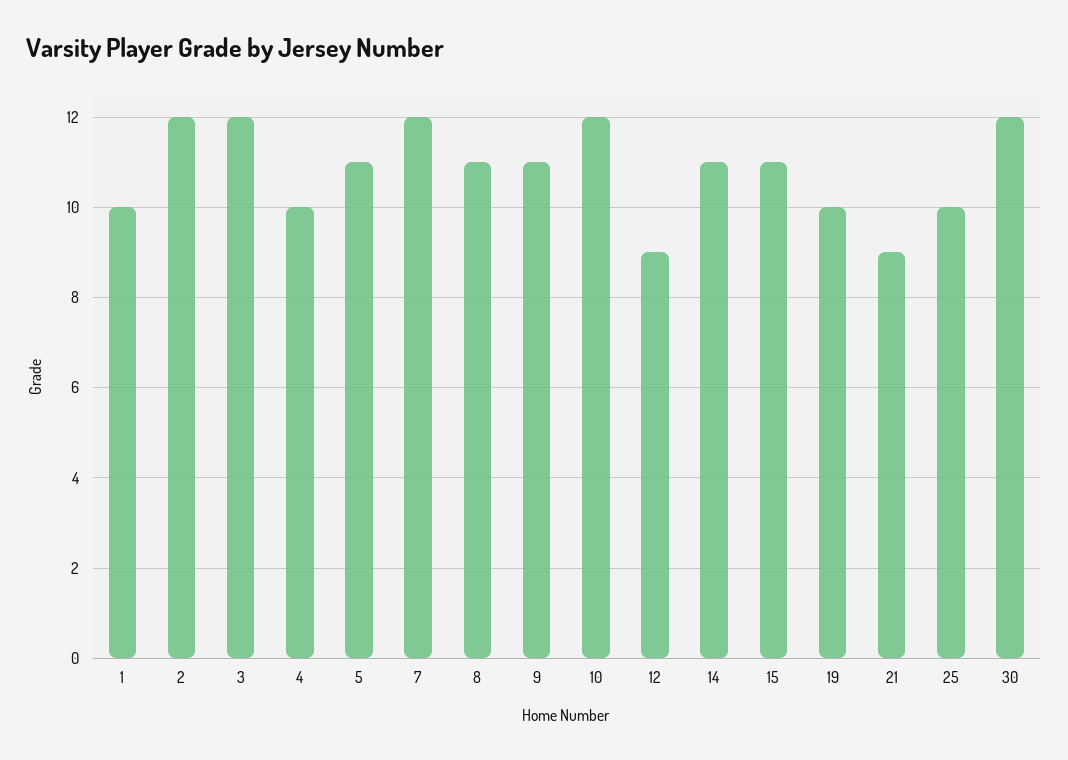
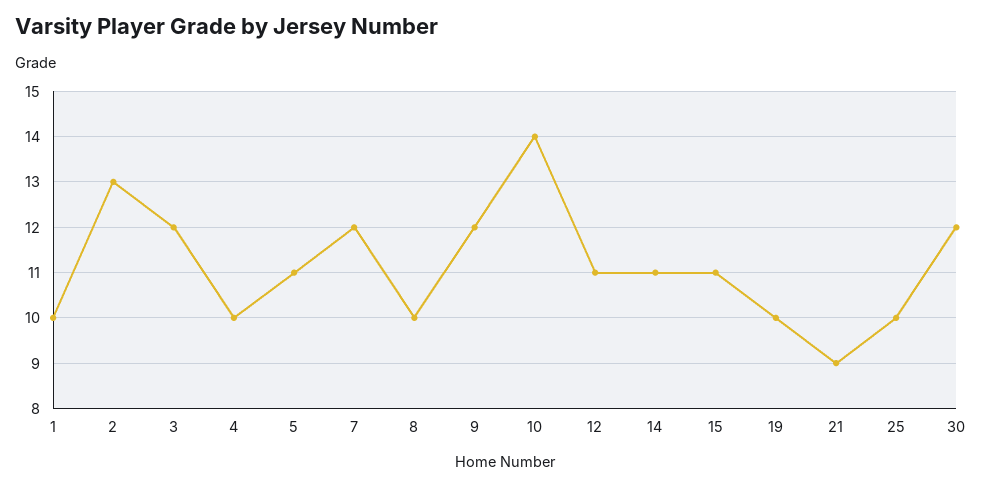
2: 12 -> 13
8: 11 -> 10
9: 11 -> 12
10: 12 -> 14
12: 9 -> 11

